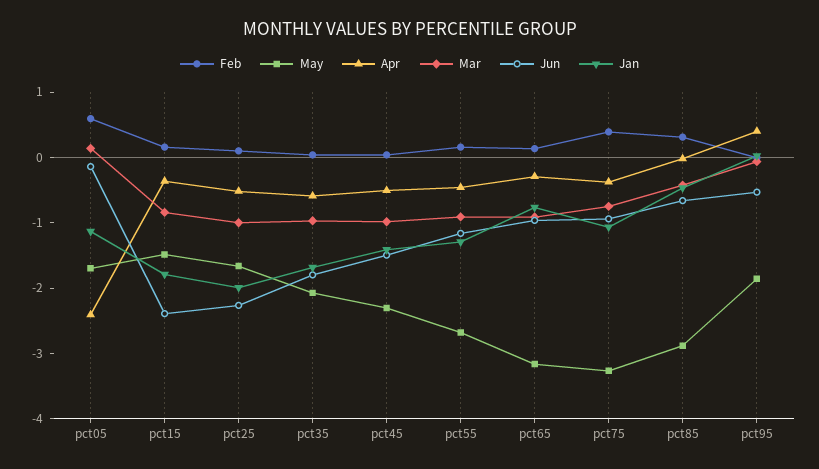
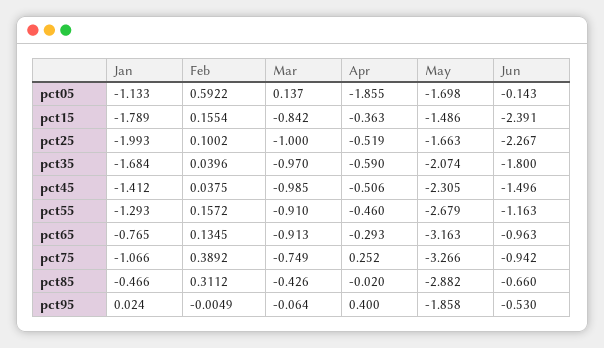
Apr, pct05: -2.4 -> -1.855
Apr, pct75: -0.4 -> 0.252

